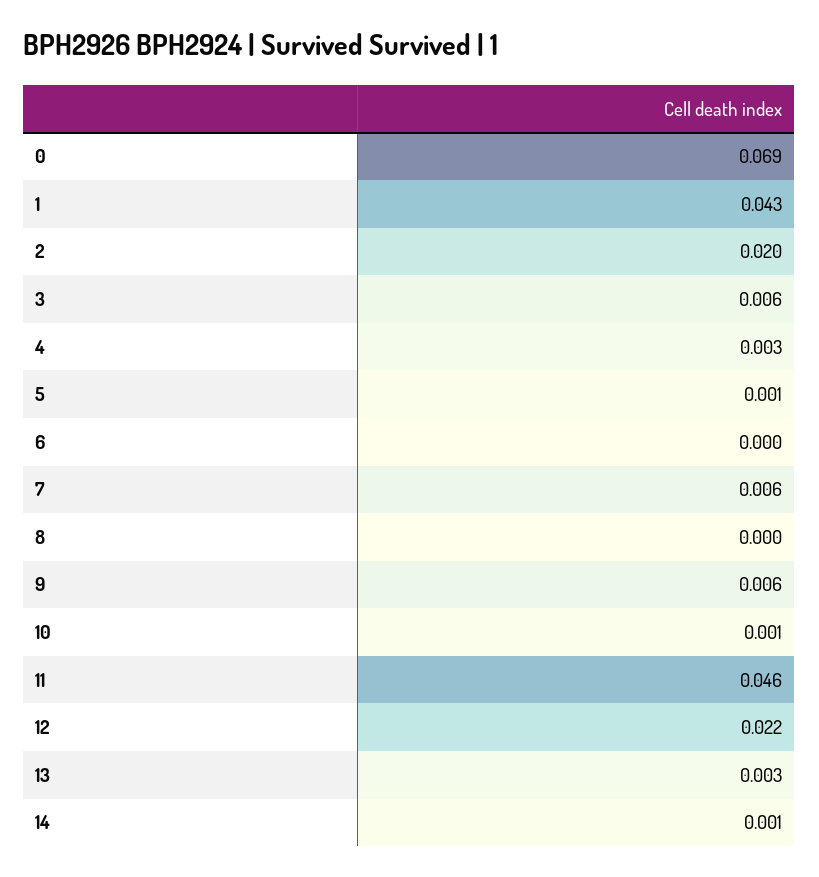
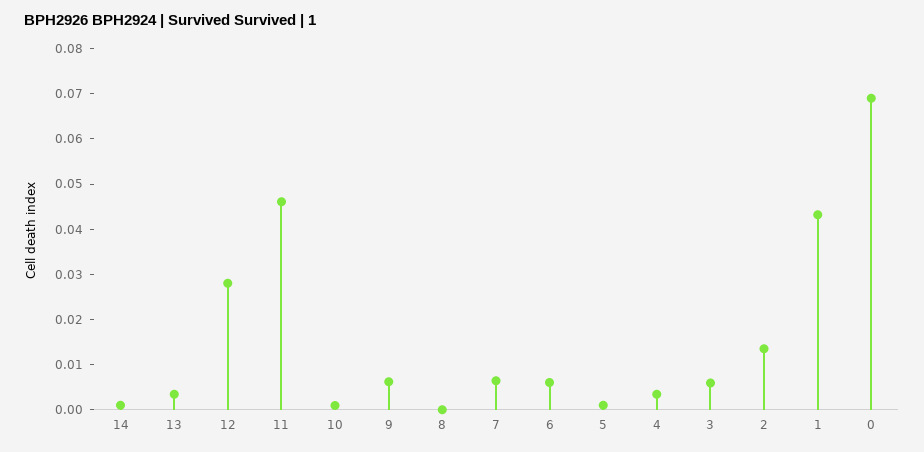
2: 0.02 -> 0.014
6: 0 -> 0.006
12: 0.022 -> 0.028

